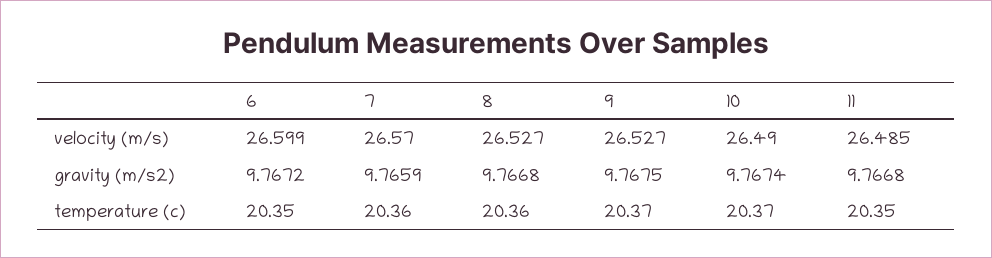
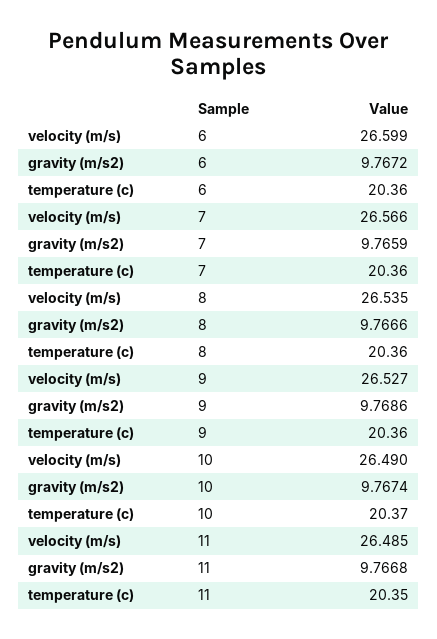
7, velocity (m/s): 26.57 -> 26.566
8, velocity (m/s): 26.527 -> 26.535
8, gravity (m/s2): 9.7668 -> 9.7666
9, gravity (m/s2): 9.7675 -> 9.7686
6, temperature (c): 20.35 -> 20.36
9, temperature (c): 20.37 -> 20.36

